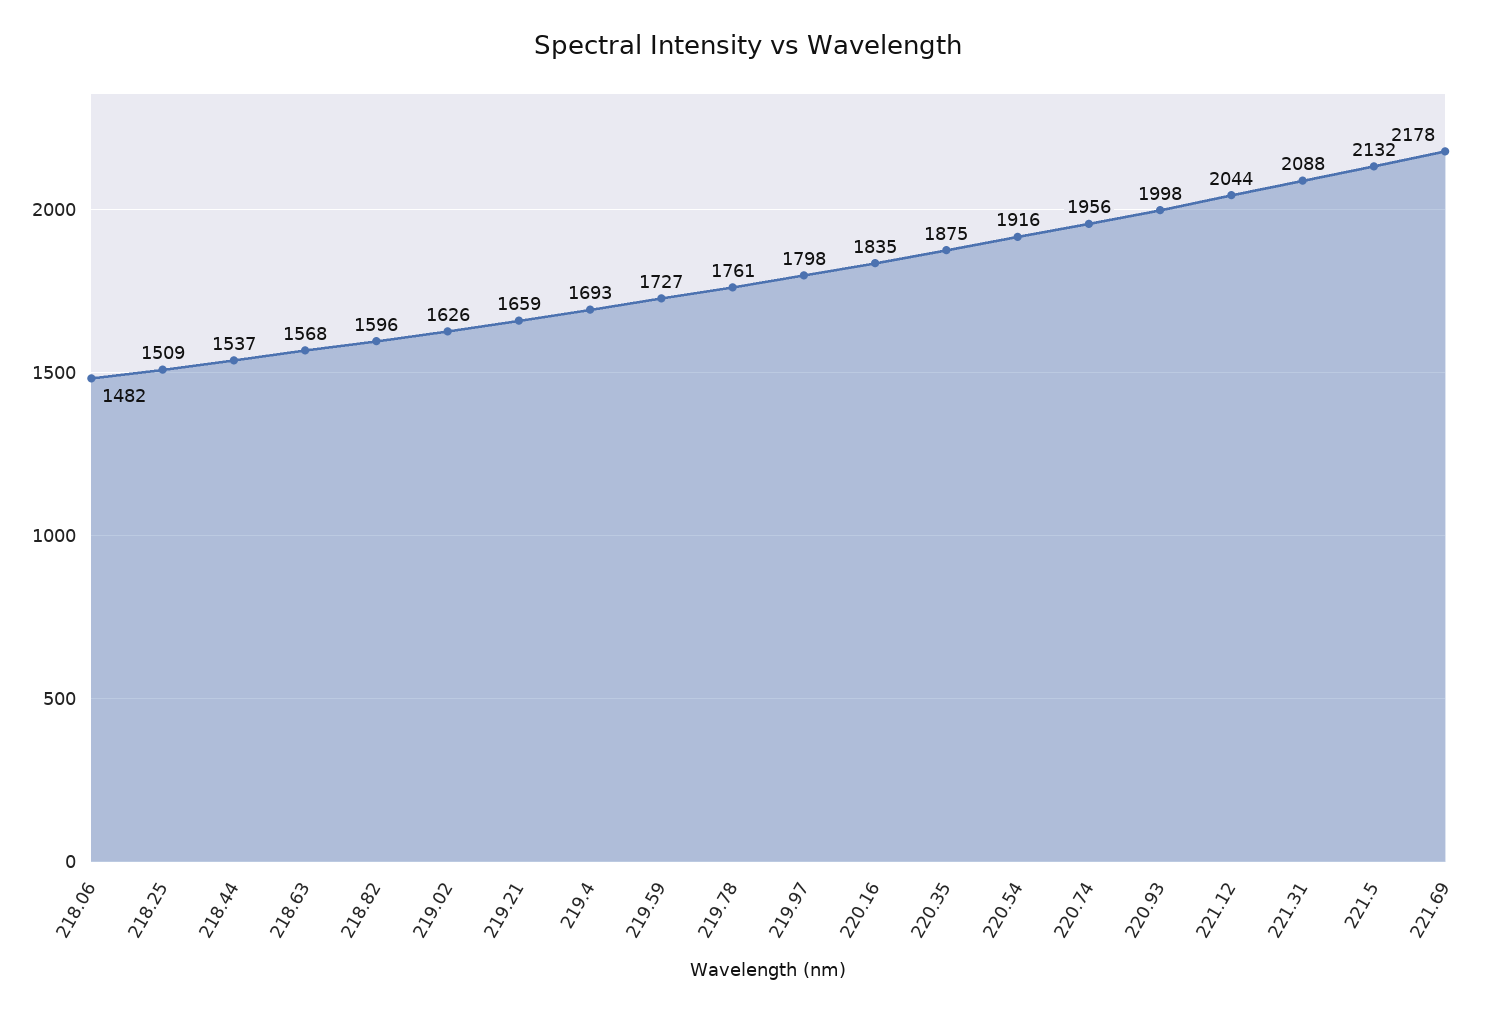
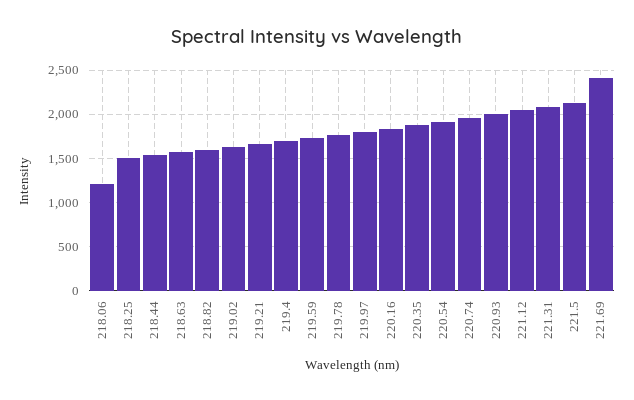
218.06: 1482 -> 1200
221.69: 2178 -> 2400

